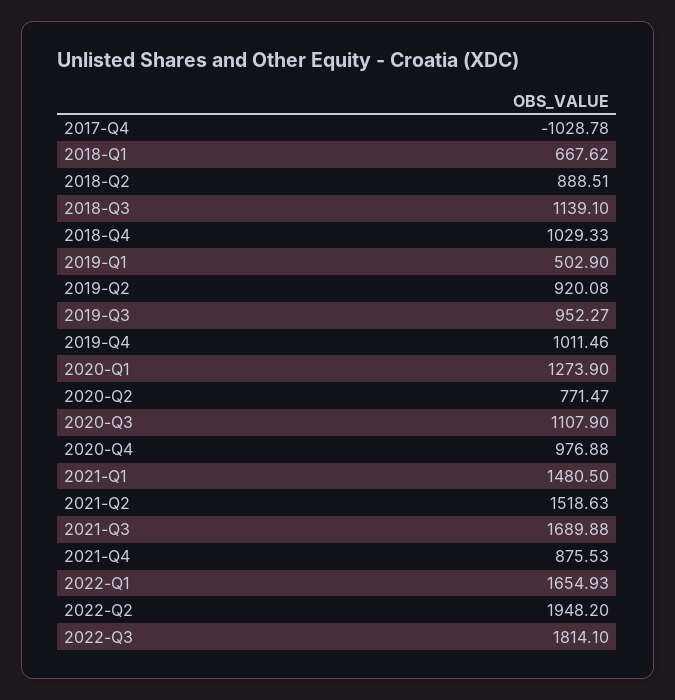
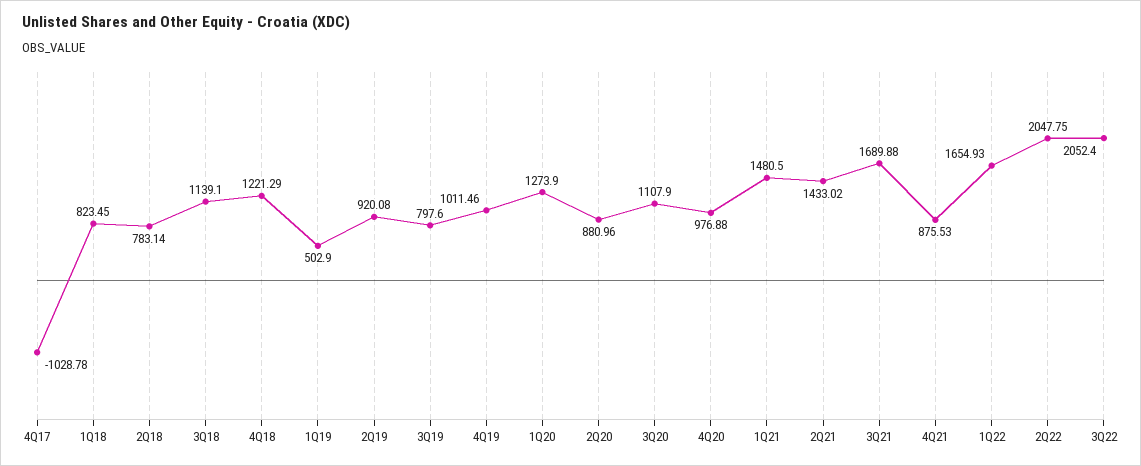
2018-Q1: 667.62 -> 823.45
2018-Q2: 888.51 -> 783.14
2018-Q4: 1029.33 -> 1221.29
2019-Q3: 952.27 -> 797.6
2020-Q2: 771.47 -> 880.96
2021-Q2: 1518.63 -> 1433.02
2022-Q2: 1948.2 -> 2047.75
2022-Q3: 1814.1 -> 2052.4

